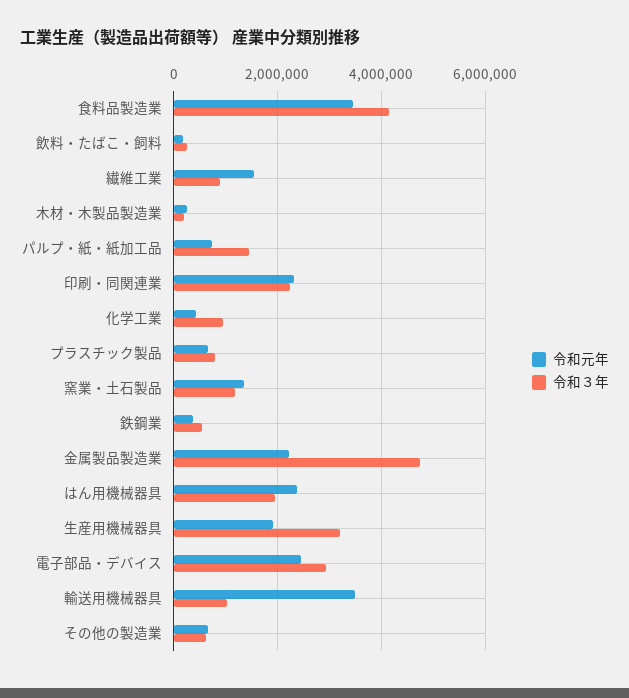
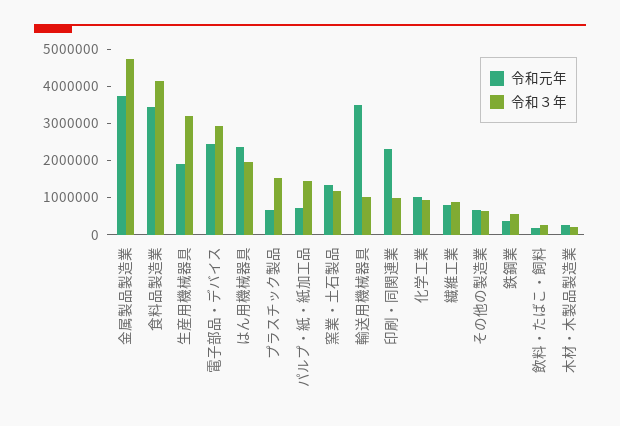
令和元年, 繊維工業: 1600000 -> 750000
令和３年, 印刷・同関連業: 2200000 -> 1000000
令和元年, 化学工業: 400000 -> 1000000
令和３年, プラスチック製品: 800000 -> 1500000
令和元年, 金属製品製造業: 2200000 -> 3750000

